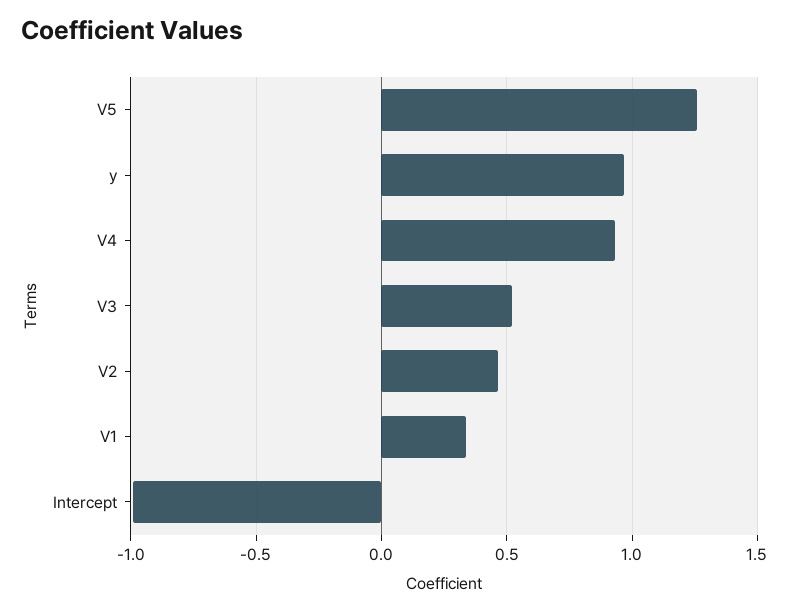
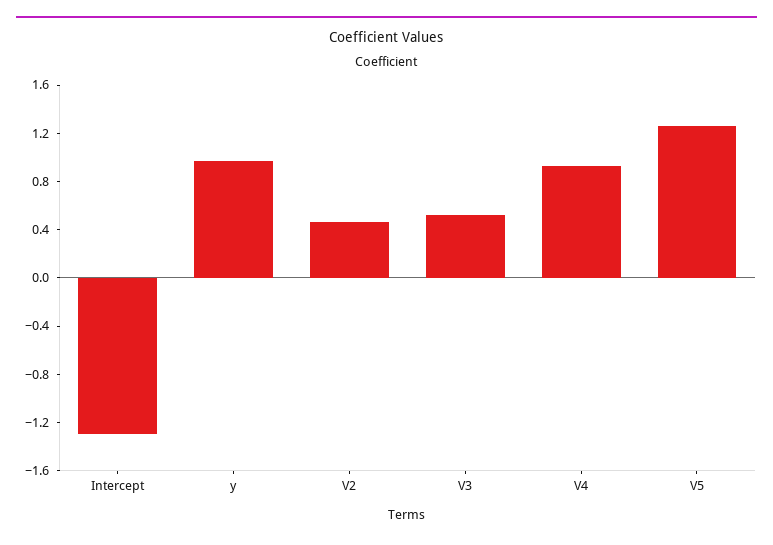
V1: 0.35 -> none
Intercept: -1 -> -1.3

